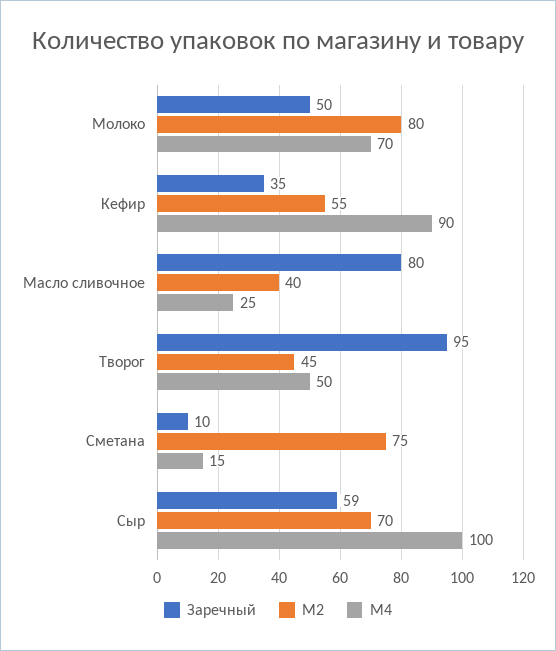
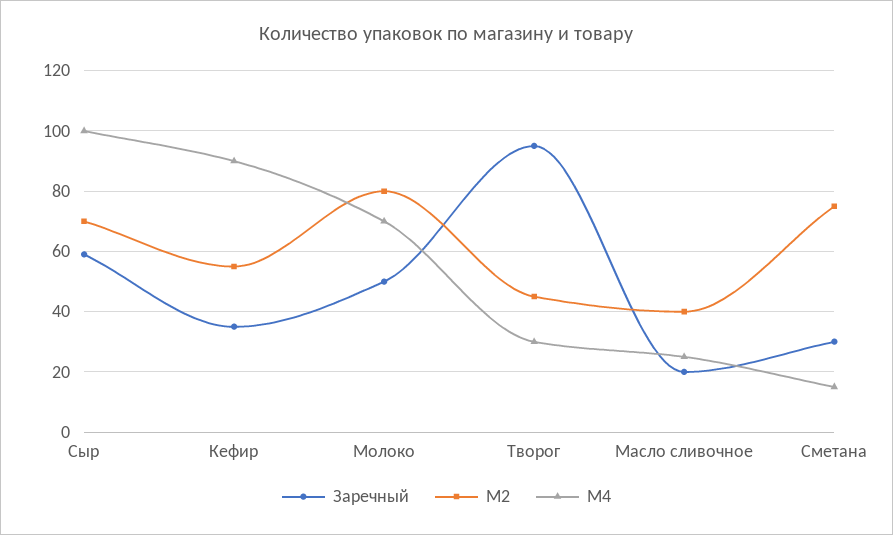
Заречный, Масло сливочное: 80 -> 20
М4, Творог: 50 -> 30
Заречный, Сметана: 10 -> 30

